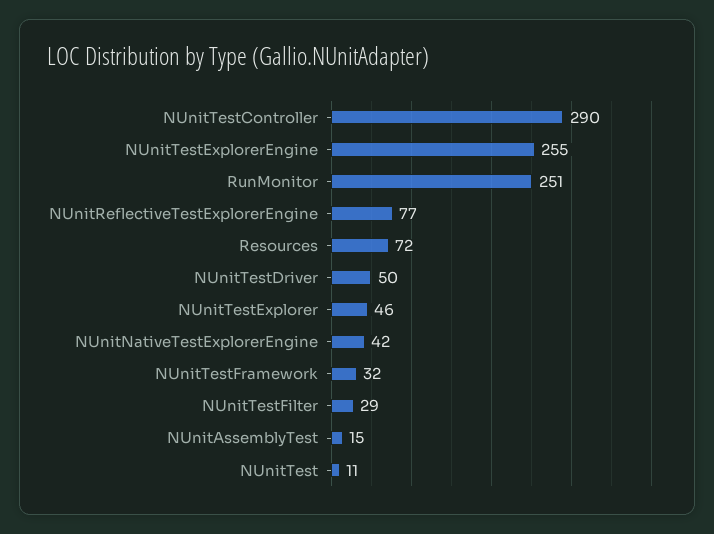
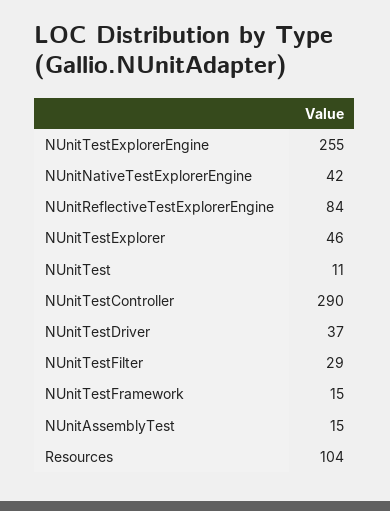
RunMonitor: 251 -> none
NUnitReflectiveTestExplorerEngine: 77 -> 84
Resources: 72 -> 104
NUnitTestDriver: 50 -> 37
NUnitTestFramework: 32 -> 15

